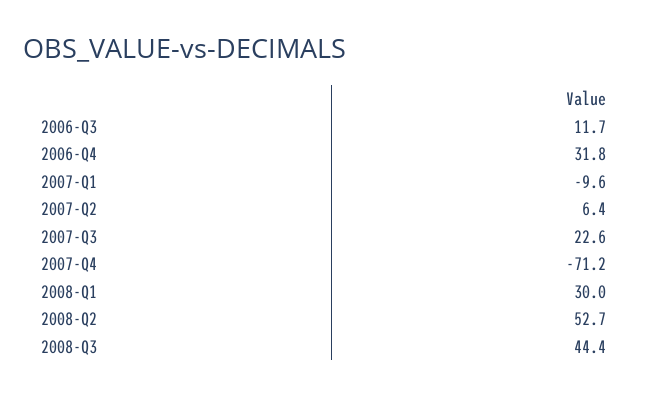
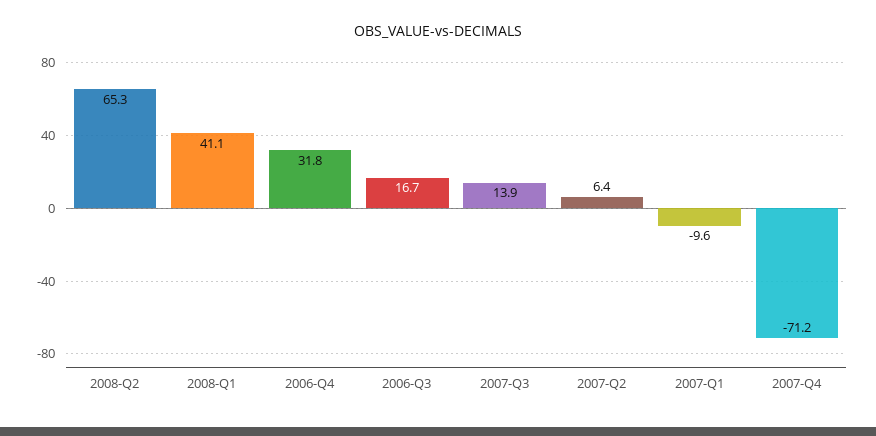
2006-Q3: 11.7 -> 16.7
2007-Q3: 22.6 -> 13.9
2008-Q1: 30 -> 41.1
2008-Q2: 52.7 -> 65.3
2008-Q3: 44.4 -> none

